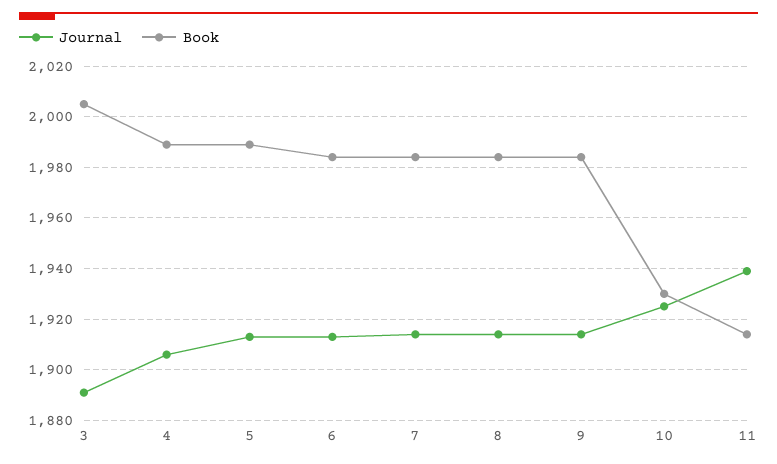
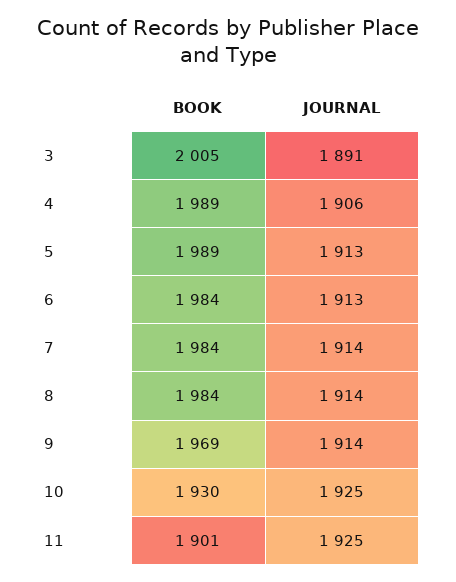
Book, 9: 1985 -> 1969
Journal, 11: 1940 -> 1925
Book, 11: 1915 -> 1901

